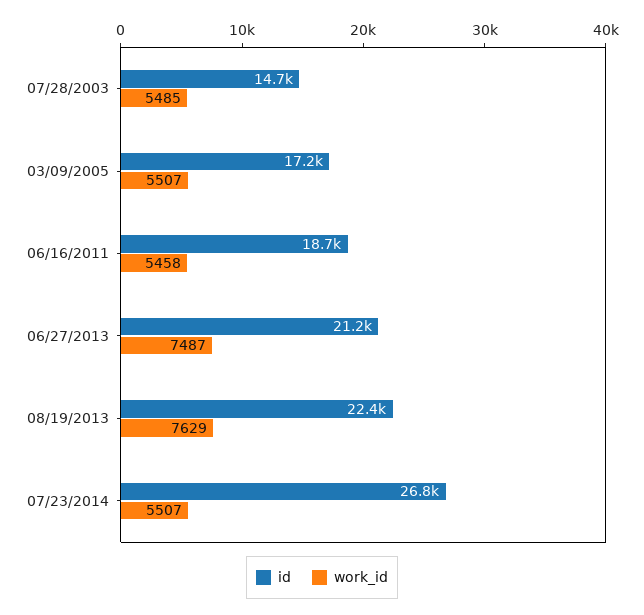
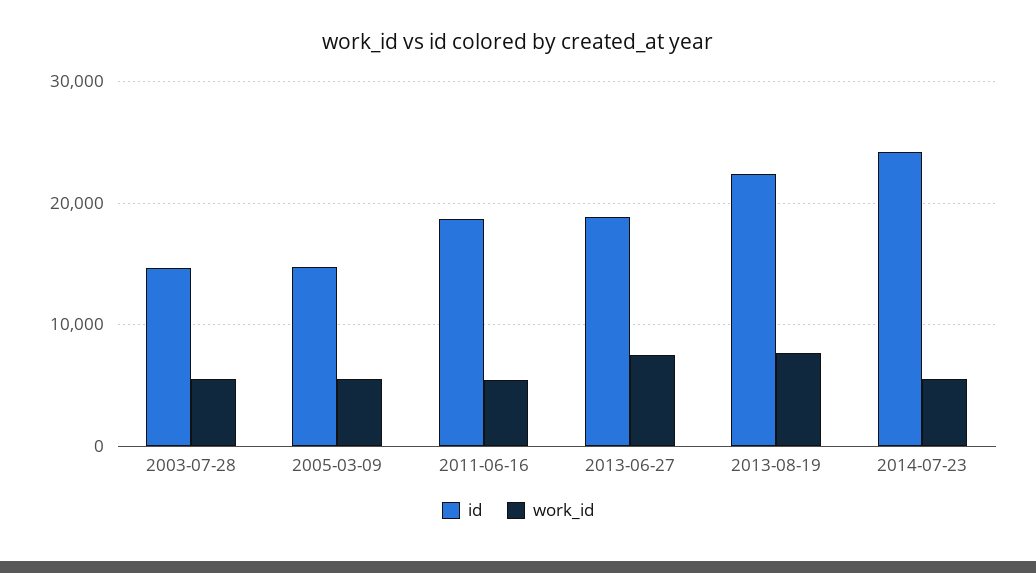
id, 03/09/2005: 17200 -> 15000
id, 06/27/2013: 21200 -> 19000
id, 07/23/2014: 26800 -> 24000

